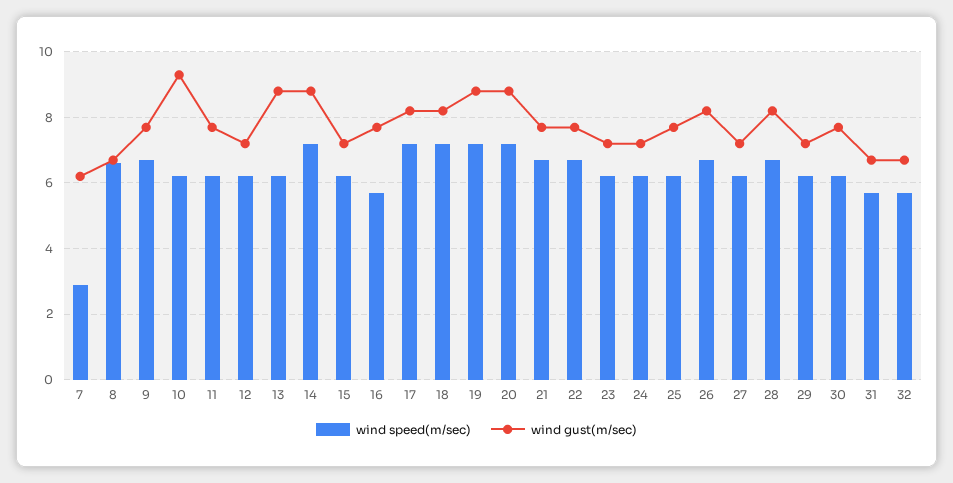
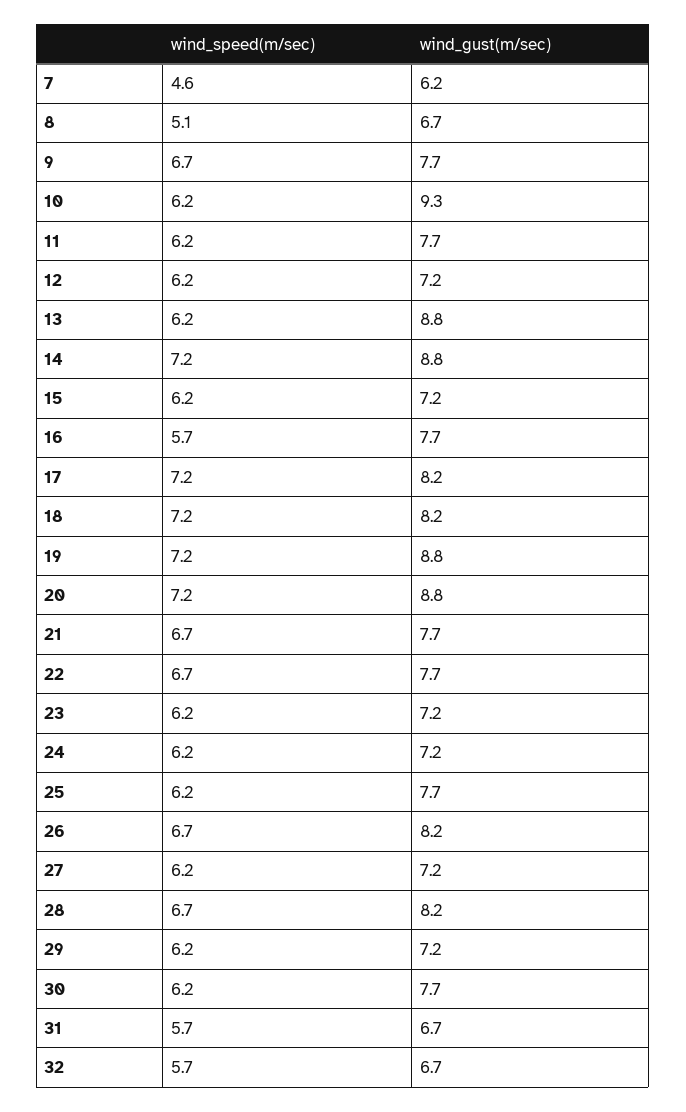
wind speed(m/sec), 7: 3 -> 4.6
wind speed(m/sec), 8: 6.5 -> 5.1

